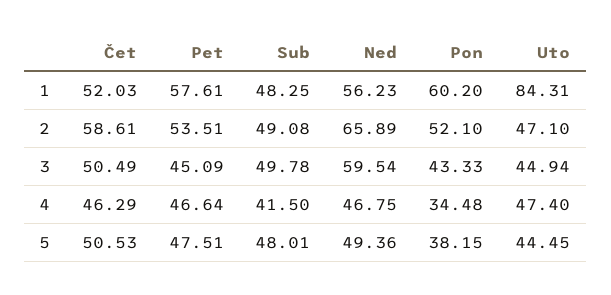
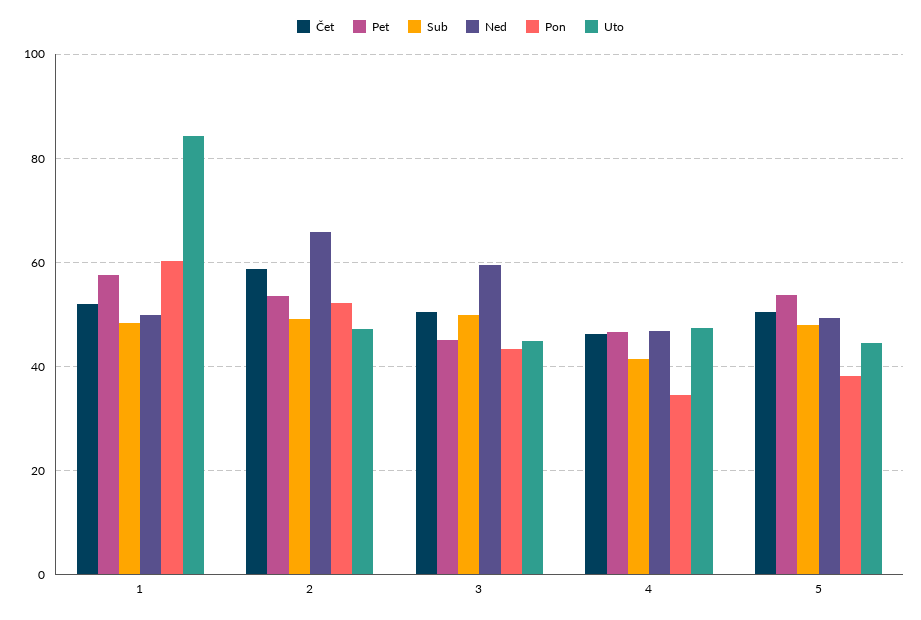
Ned, 1: 56.23 -> 50
Pet, 5: 47.51 -> 54

